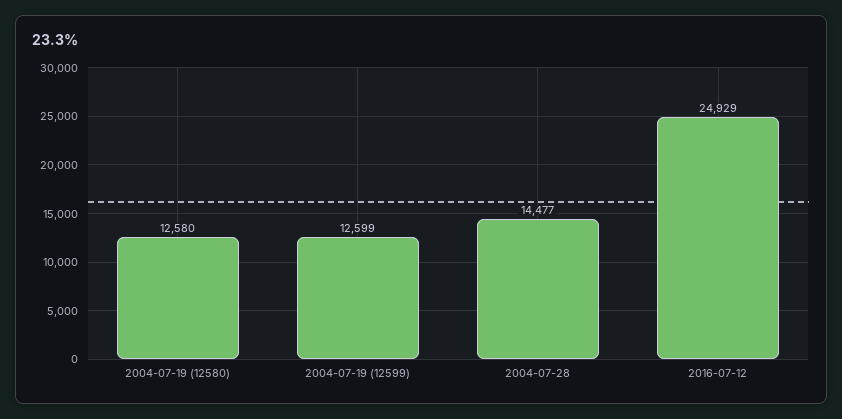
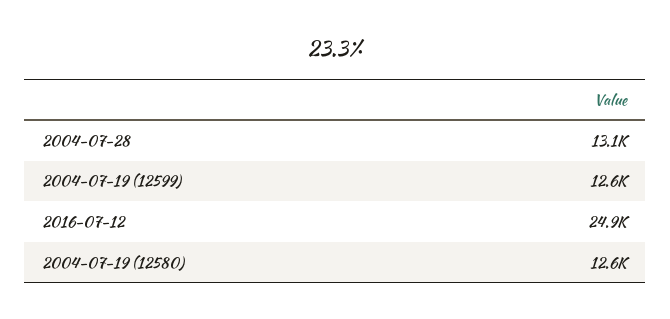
2004-07-28: 14477 -> 13100

